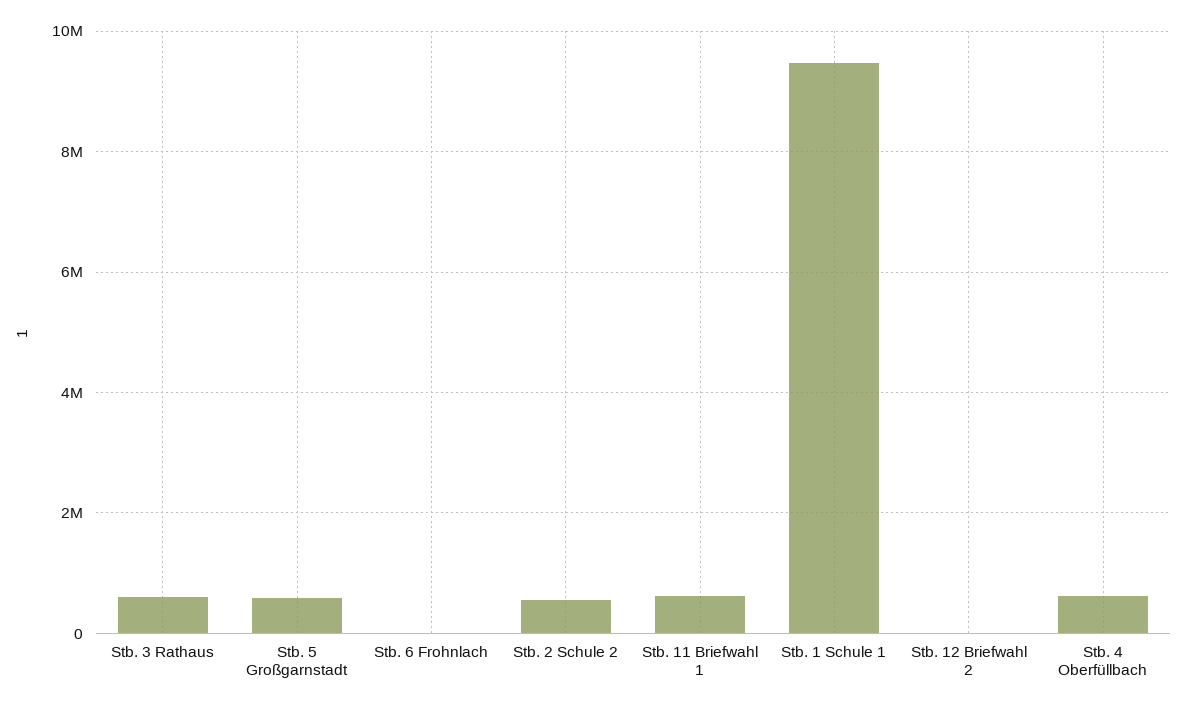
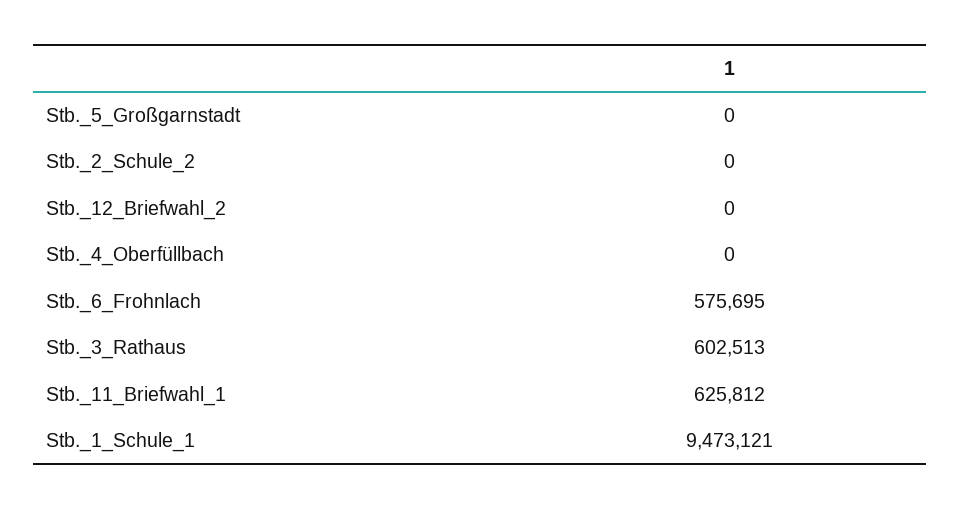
Stb. 5 Großgarnstadt: 600000 -> 0
Stb. 6 Frohnlach: 0 -> 575695
Stb. 2 Schule 2: 600000 -> 0
Stb. 4 Oberfüllbach: 600000 -> 0

